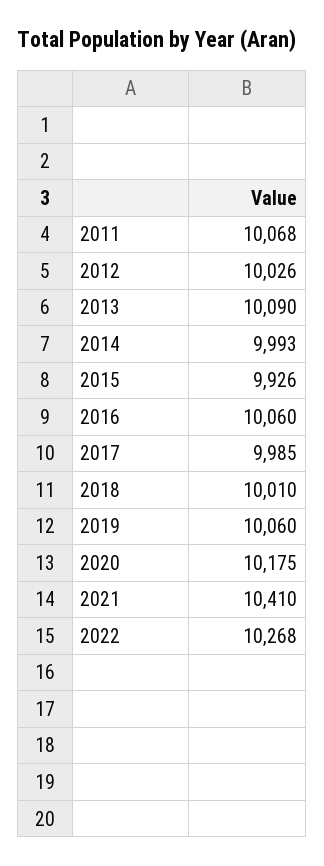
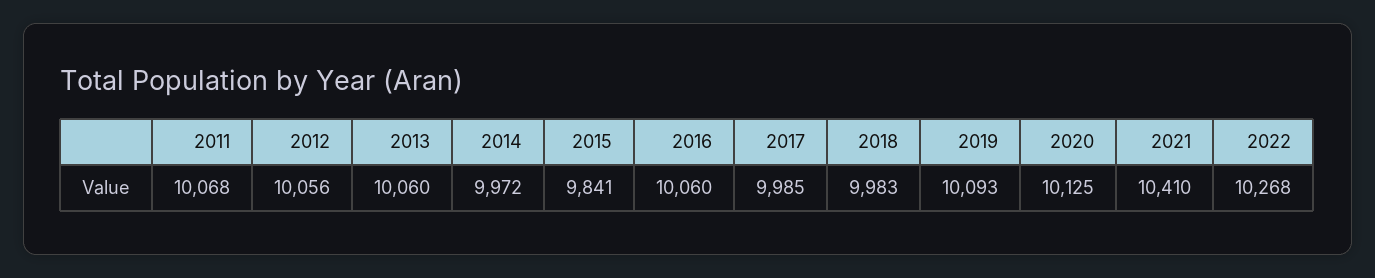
2012: 10026 -> 10056
2013: 10090 -> 10060
2014: 9993 -> 9972
2015: 9926 -> 9841
2018: 10010 -> 9983
2019: 10060 -> 10093
2020: 10175 -> 10125

